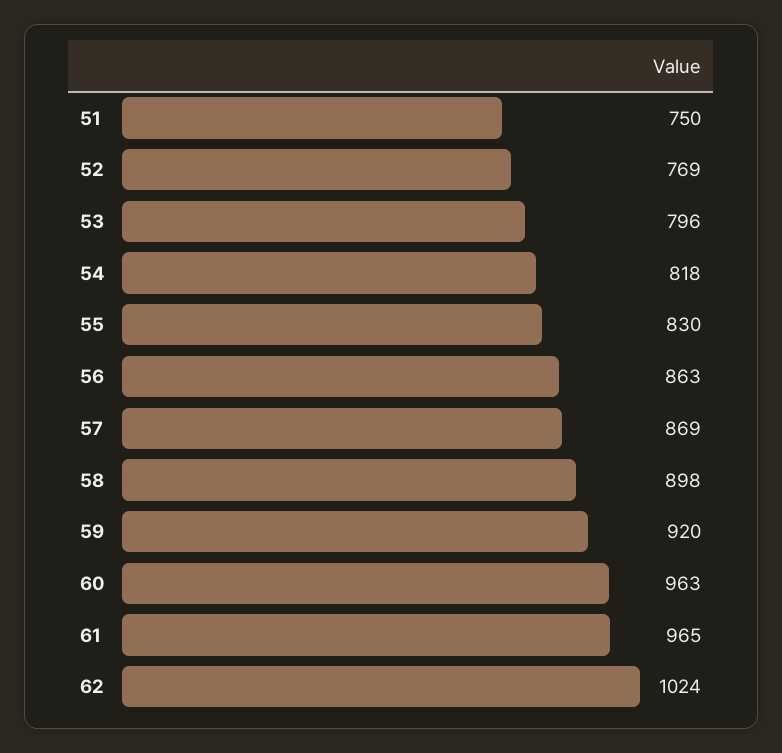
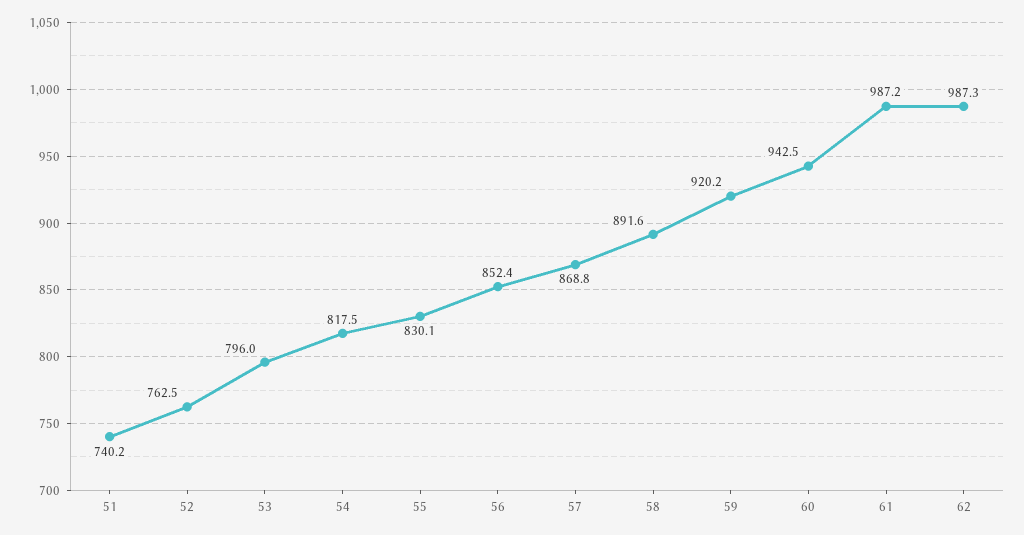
51: 750 -> 740.2
52: 769 -> 762.5
56: 863 -> 852.4
58: 898 -> 891.6
60: 963 -> 942.5
61: 965 -> 987.2
62: 1024 -> 987.3

